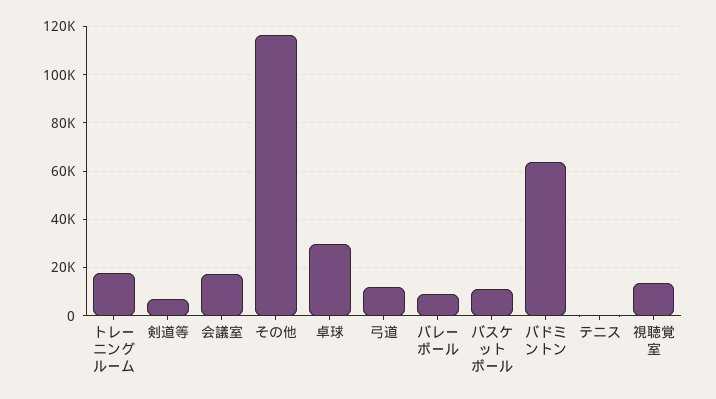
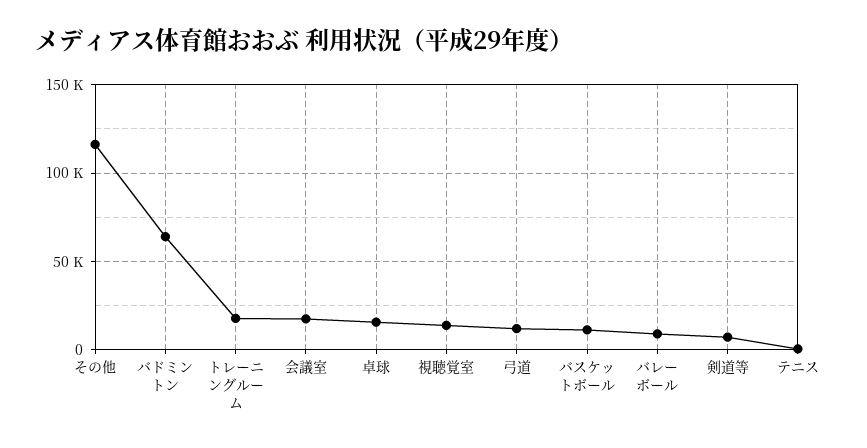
卓球: 30000 -> 15000

